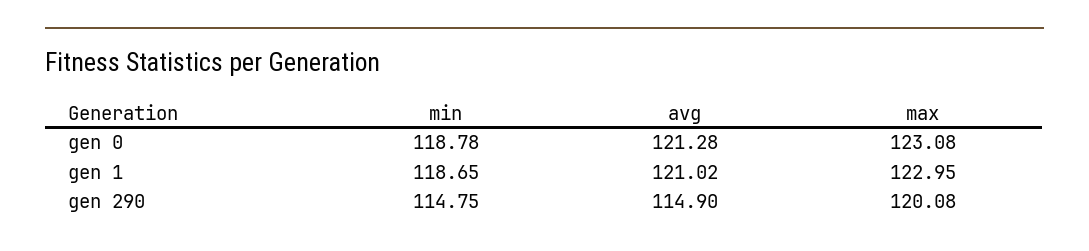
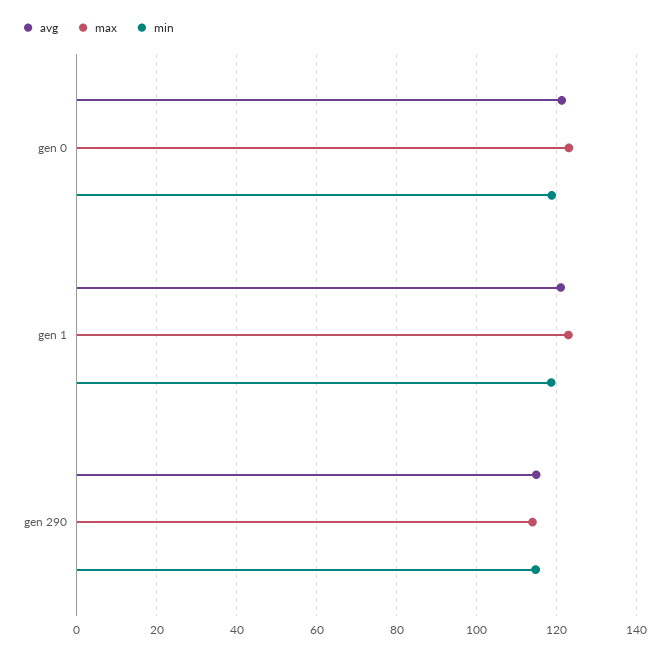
max, gen 290: 120.08 -> 114

